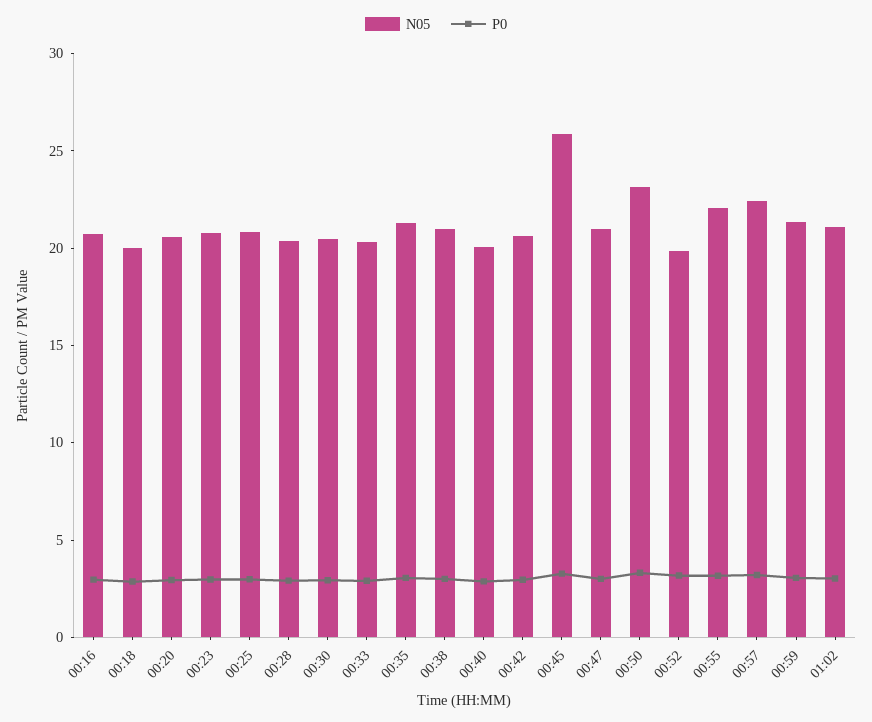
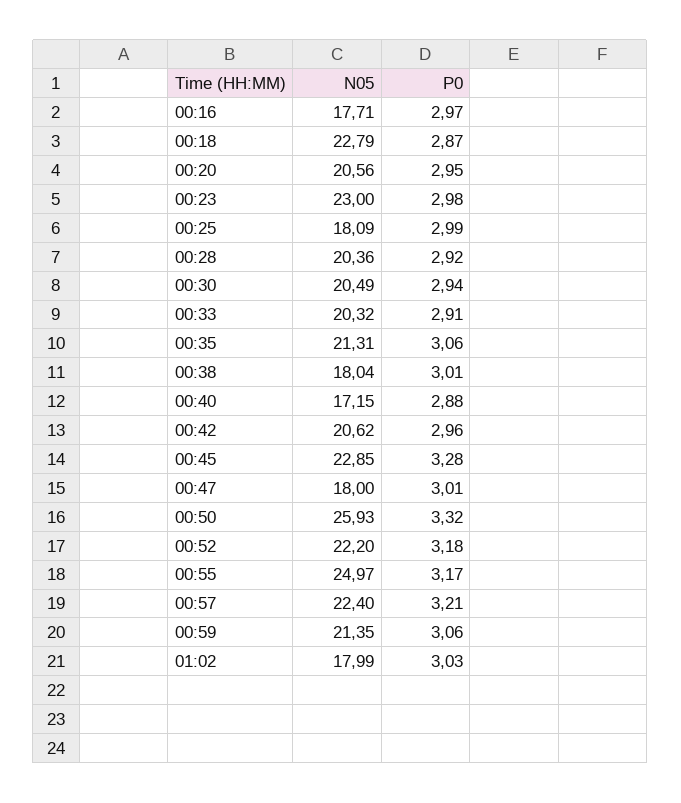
N05, 00:16: 21 -> 17.71
N05, 00:18: 20 -> 22.79
N05, 00:23: 21 -> 23
N05, 00:25: 21 -> 18.09
N05, 00:38: 21 -> 18.04
N05, 00:40: 20 -> 17.15
N05, 00:45: 26 -> 22.85
N05, 00:47: 21 -> 18
N05, 00:50: 23 -> 25.93
N05, 00:52: 20 -> 22.2
N05, 00:55: 22 -> 24.97
N05, 01:02: 21 -> 17.99

